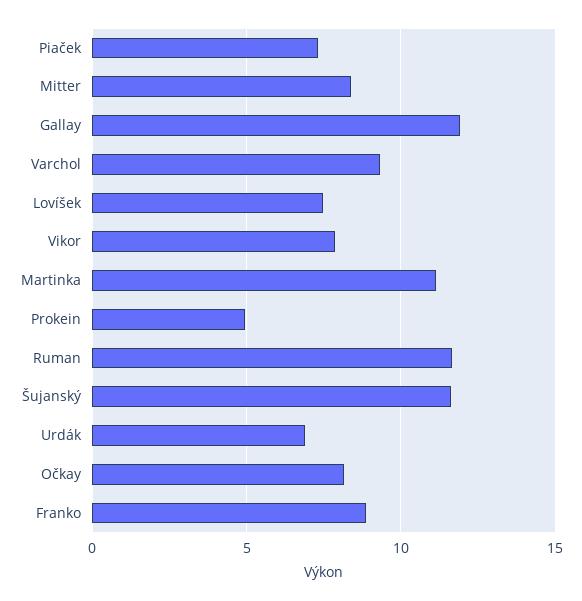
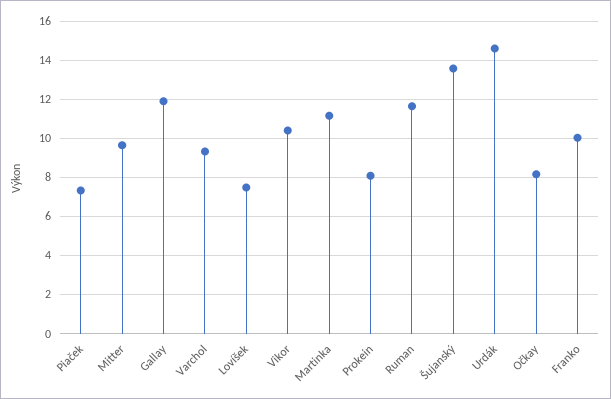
Mitter: 8.5 -> 9.5
Vikor: 8 -> 10.5
Prokein: 5 -> 8
Šujanský: 11.5 -> 13.5
Urdák: 7 -> 14.5
Franko: 9 -> 10

